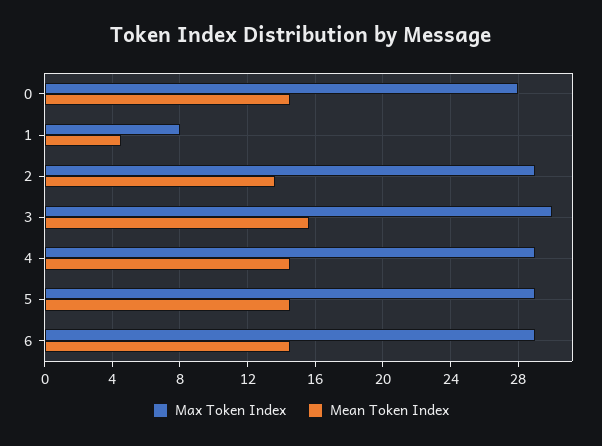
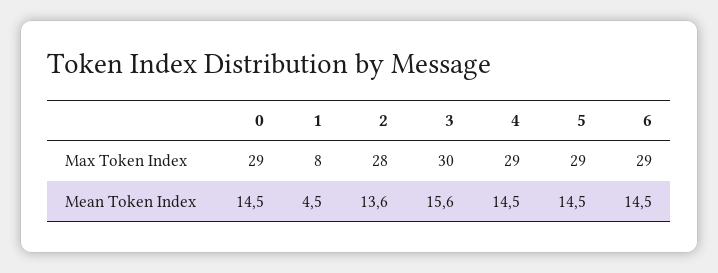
Max Token Index, 0: 28 -> 29
Max Token Index, 2: 29 -> 28

